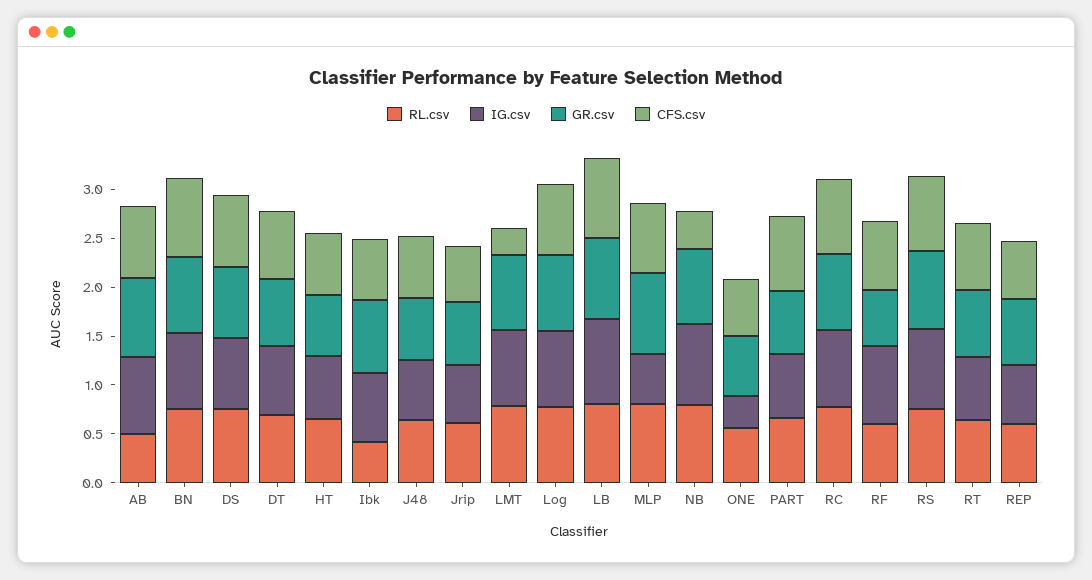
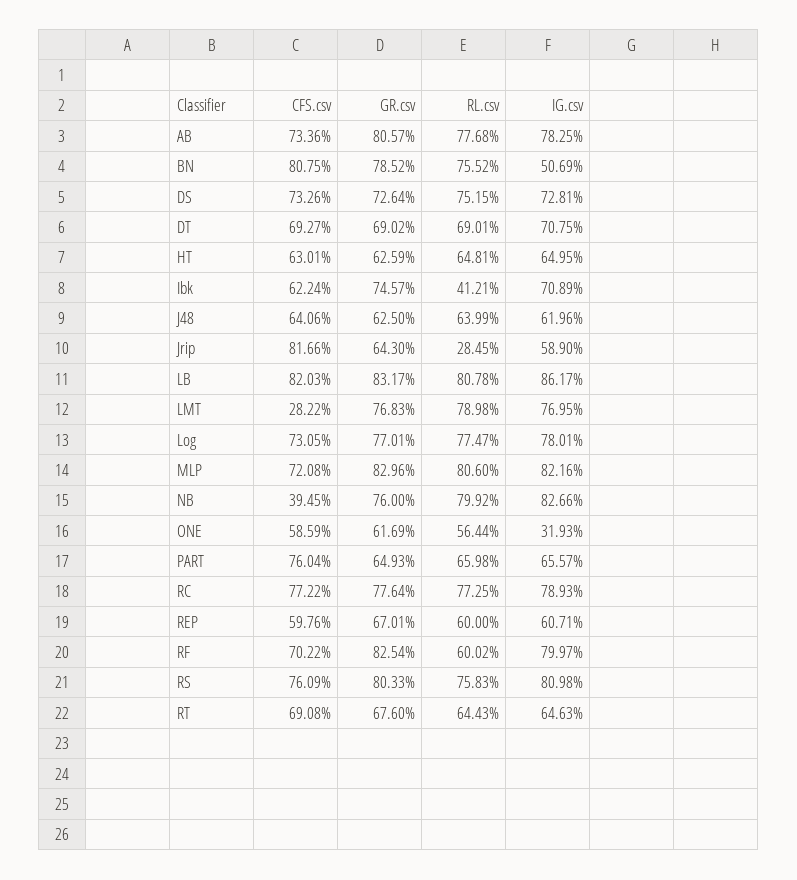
RL.csv, AB: 0.5 -> 0.7768
IG.csv, BN: 0.8 -> 0.5069
RL.csv, Jrip: 0.6 -> 0.2845
CFS.csv, Jrip: 0.6 -> 0.8166
IG.csv, MLP: 0.5 -> 0.8216
GR.csv, RF: 0.6 -> 0.8254

